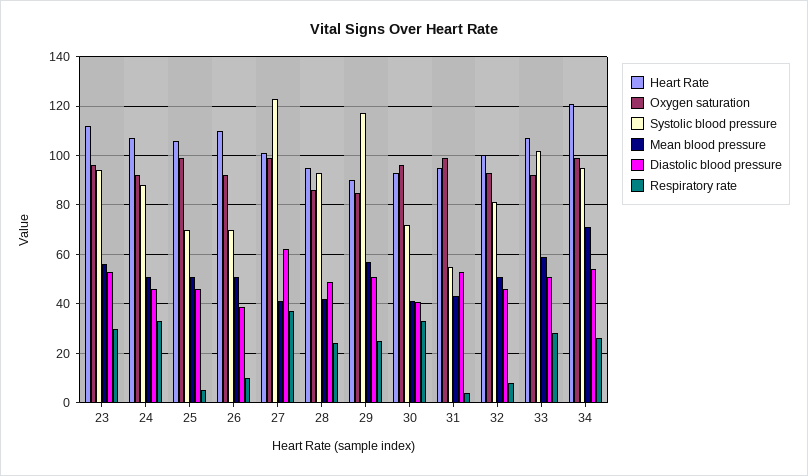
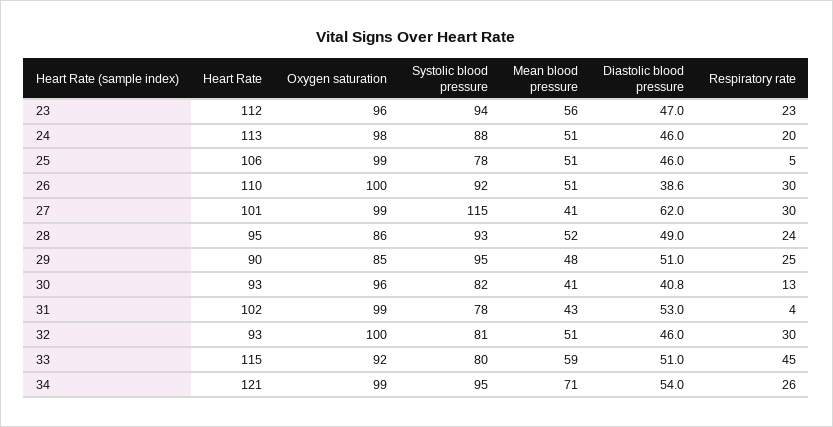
Diastolic blood pressure, 23: 52.5 -> 47
Respiratory rate, 23: 30 -> 23
Heart Rate, 24: 107.5 -> 113
Oxygen saturation, 24: 92.5 -> 98
Respiratory rate, 24: 32.5 -> 20
Systolic blood pressure, 25: 70 -> 78
Oxygen saturation, 26: 92.5 -> 100
Systolic blood pressure, 26: 70 -> 92
Respiratory rate, 26: 10 -> 30
Systolic blood pressure, 27: 122.5 -> 115
Respiratory rate, 27: 37.5 -> 30
Mean blood pressure, 28: 42.5 -> 52
Systolic blood pressure, 29: 117.5 -> 95
Mean blood pressure, 29: 57.5 -> 48
Systolic blood pressure, 30: 72.5 -> 82
Respiratory rate, 30: 32.5 -> 13
Heart Rate, 31: 95 -> 102
Systolic blood pressure, 31: 55 -> 78
Heart Rate, 32: 100 -> 93
Oxygen saturation, 32: 92.5 -> 100
Respiratory rate, 32: 7.5 -> 30
Heart Rate, 33: 107.5 -> 115
Systolic blood pressure, 33: 102.5 -> 80
Respiratory rate, 33: 27.5 -> 45

